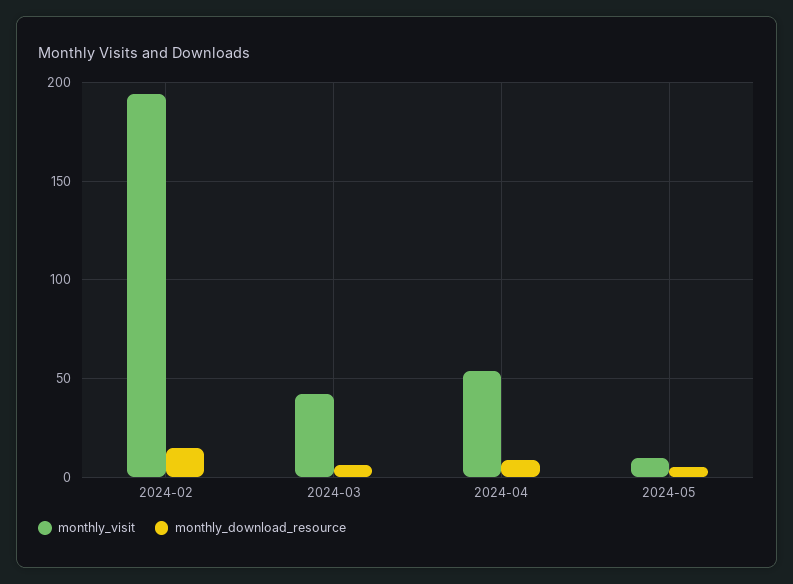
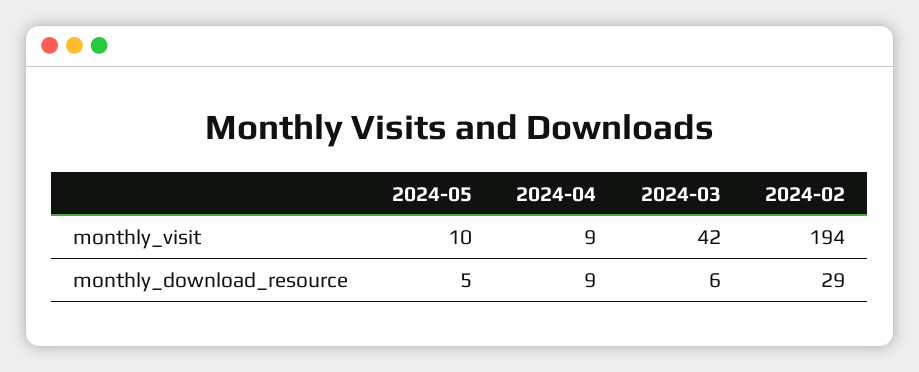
monthly_download_resource, 2024-02: 15 -> 29
monthly_visit, 2024-04: 55 -> 9

